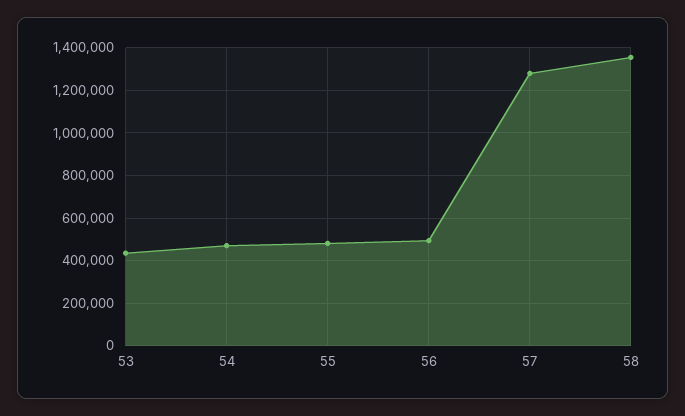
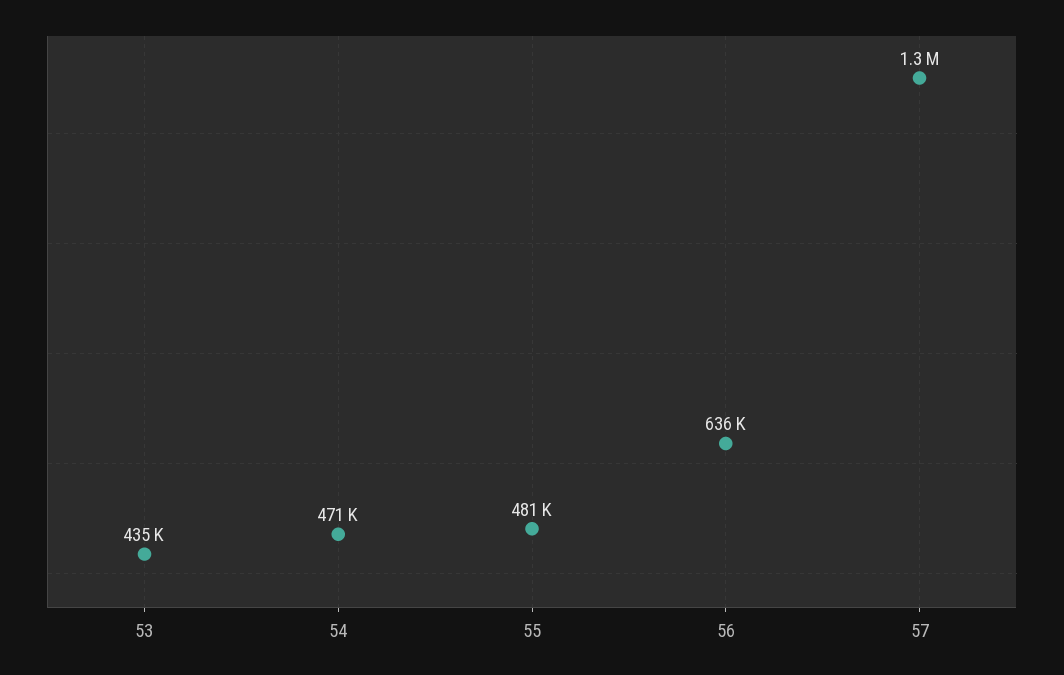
56: 500000 -> 636000
58: 1350000 -> none

